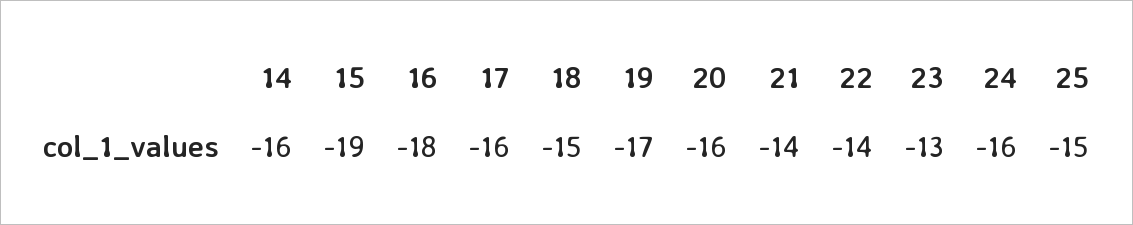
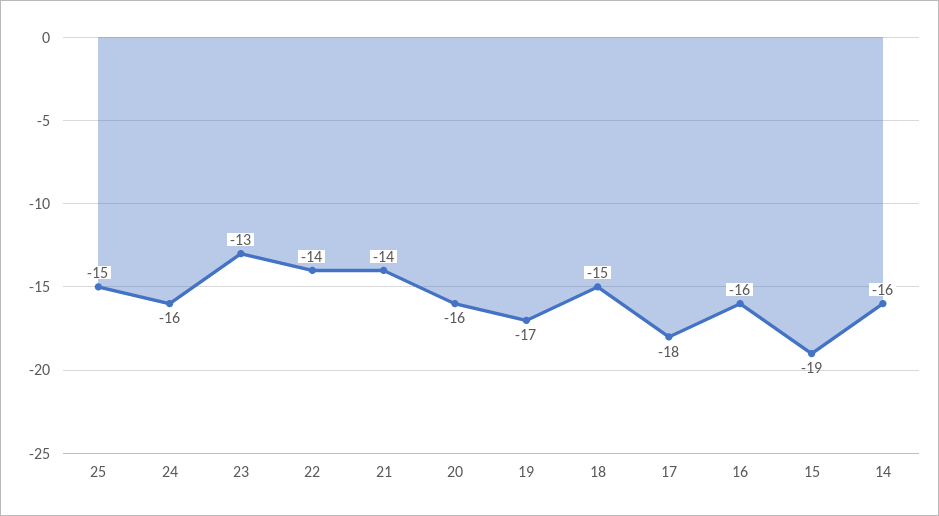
16: -18 -> -16
17: -16 -> -18

